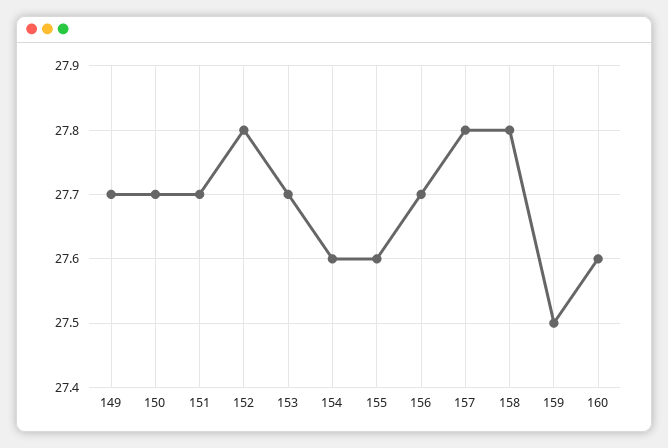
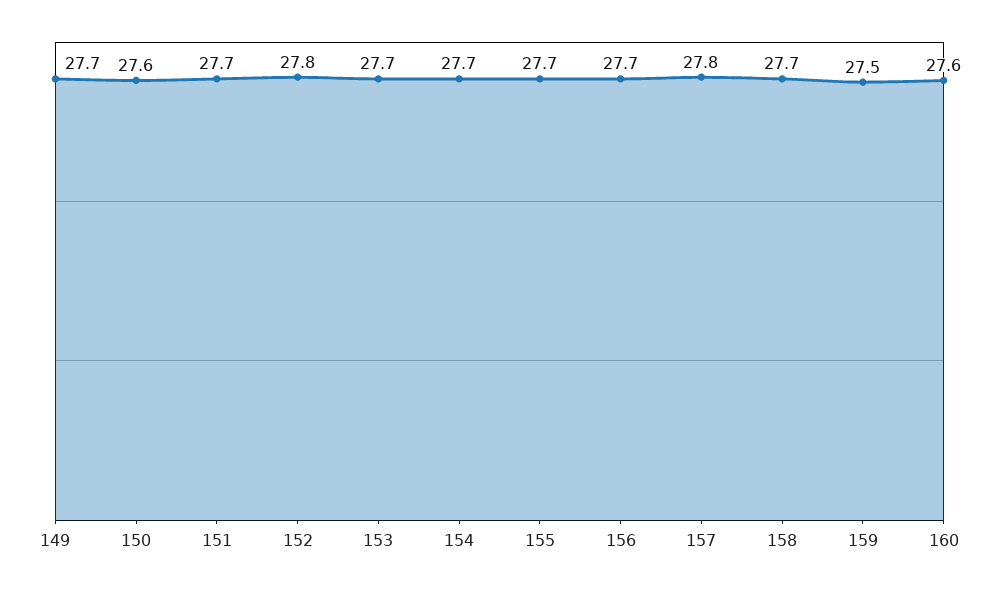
150: 27.7 -> 27.6
154: 27.6 -> 27.7
155: 27.6 -> 27.7
158: 27.8 -> 27.7

